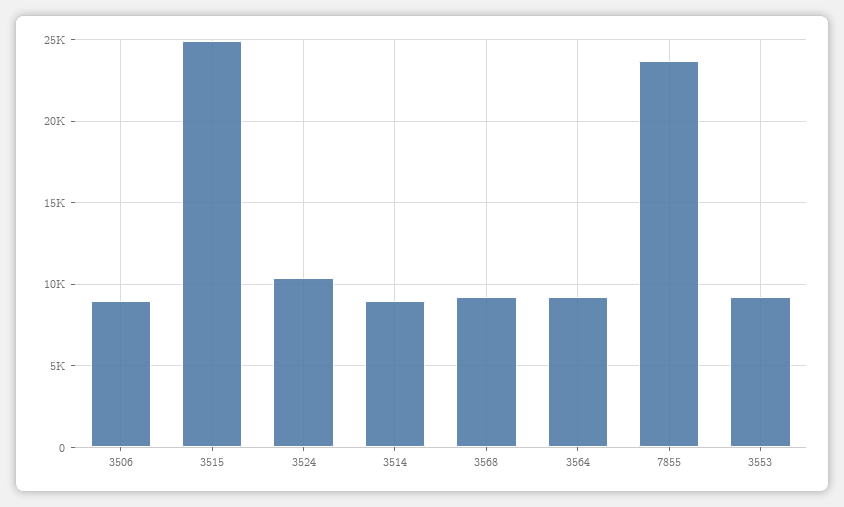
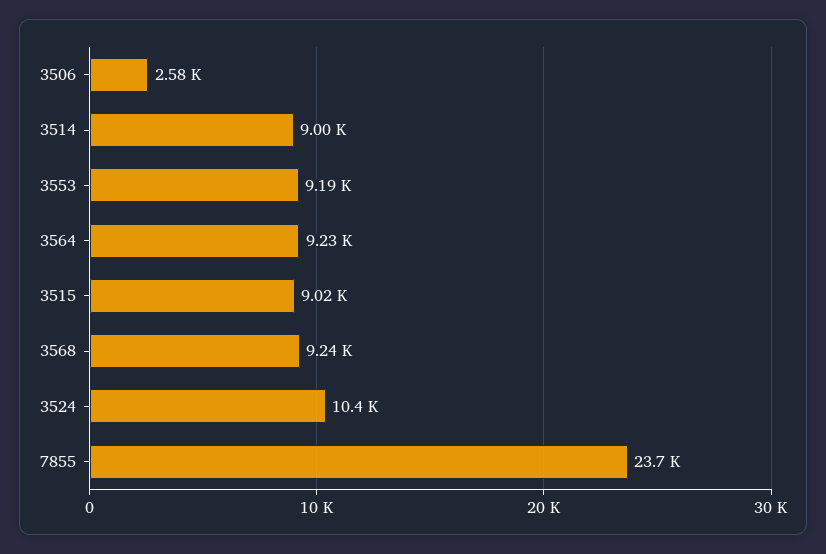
3506: 9000 -> 2580
3515: 25000 -> 9020

